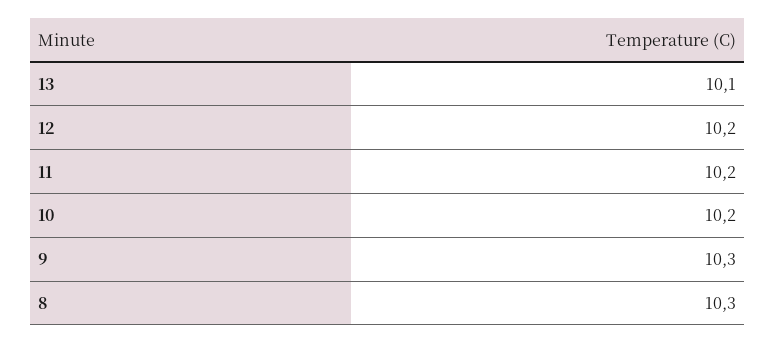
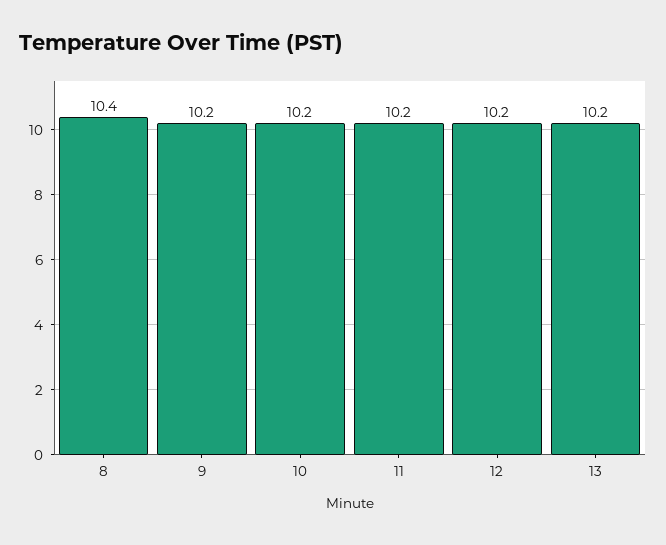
13: 10.1 -> 10.2
9: 10.3 -> 10.2
8: 10.3 -> 10.4

